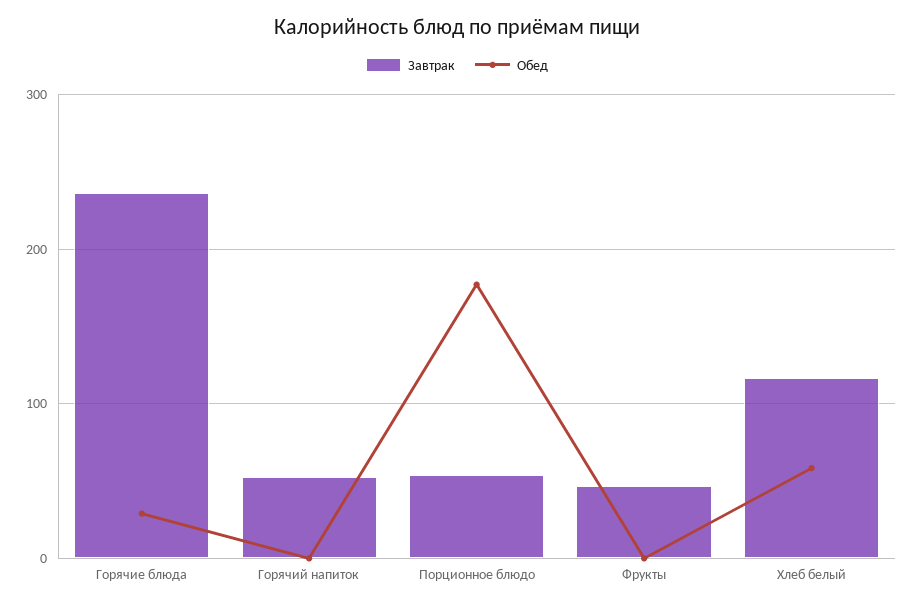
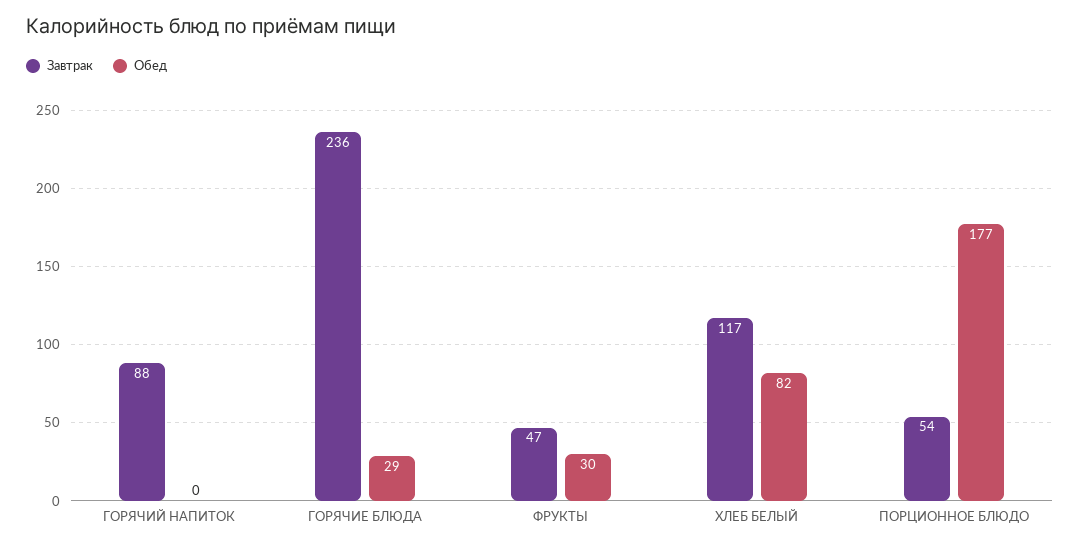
Завтрак, Горячий напиток: 50 -> 88
Обед, Фрукты: 0 -> 30
Обед, Хлеб белый: 60 -> 82

